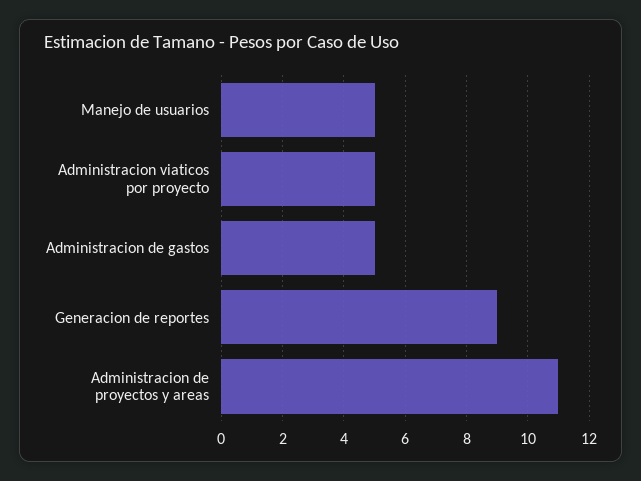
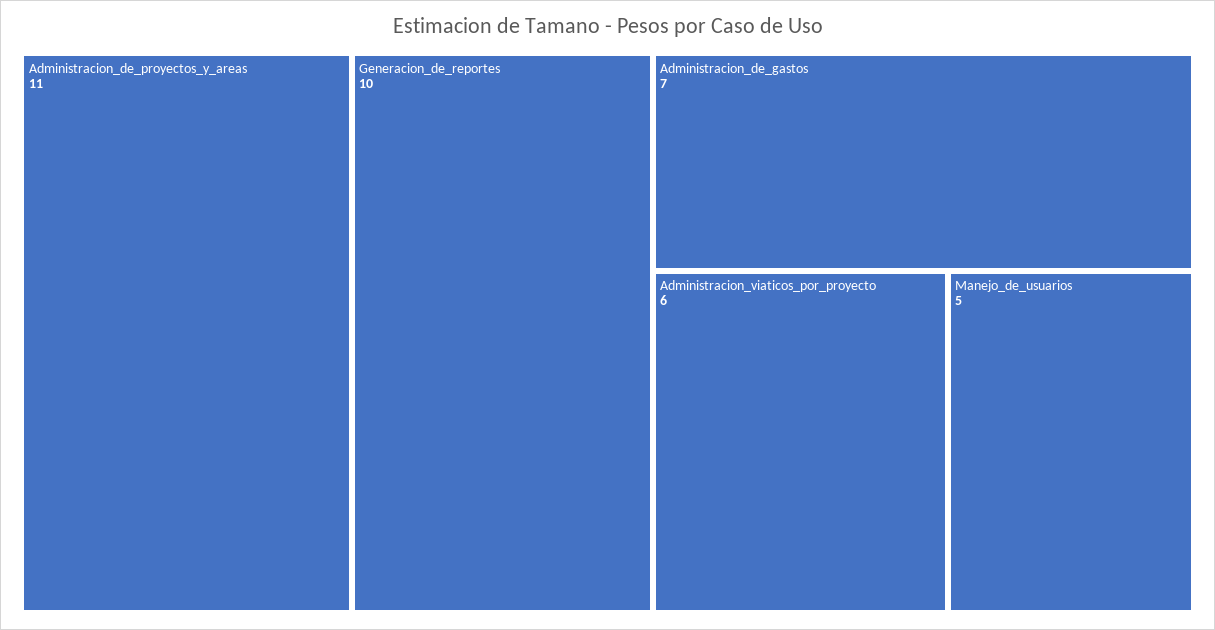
Administracion viaticos por proyecto: 5 -> 6
Administracion de gastos: 5 -> 7
Generacion de reportes: 9 -> 10

